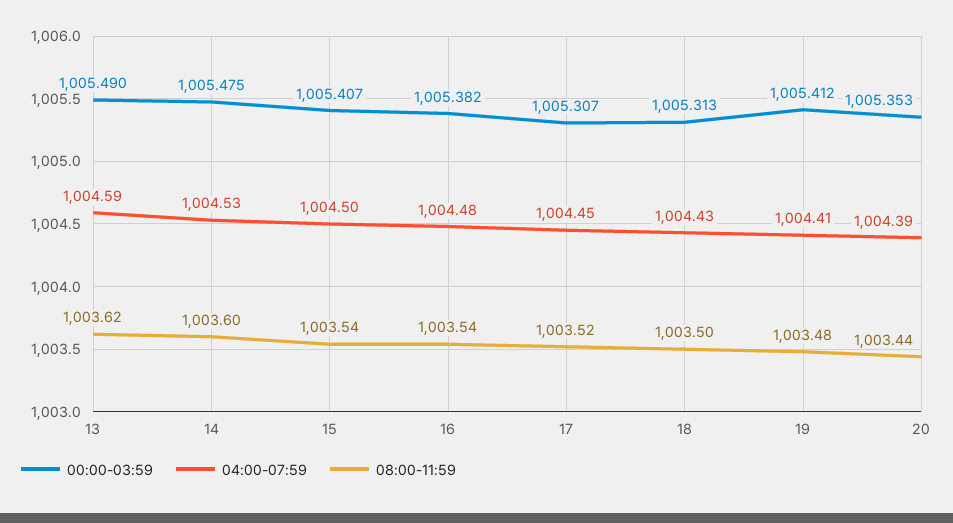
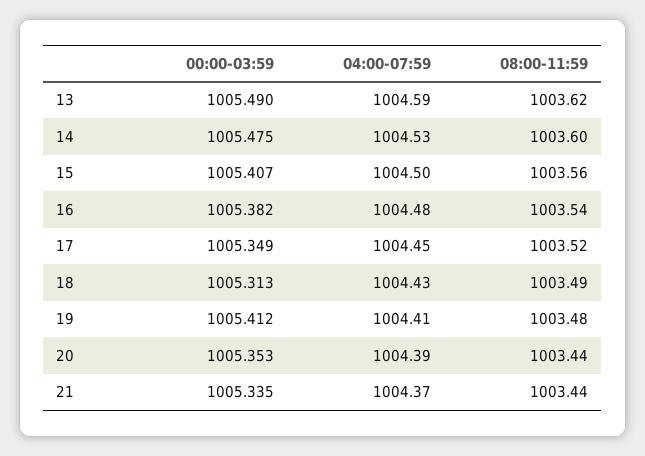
08:00-11:59, 15: 1003.54 -> 1003.56
00:00-03:59, 17: 1005.307 -> 1005.349
08:00-11:59, 18: 1003.5 -> 1003.49
00:00-03:59, 21: none -> 1005.335
04:00-07:59, 21: none -> 1004.37
08:00-11:59, 21: none -> 1003.44

